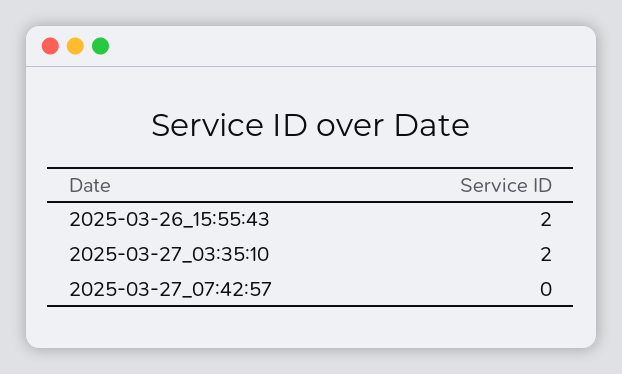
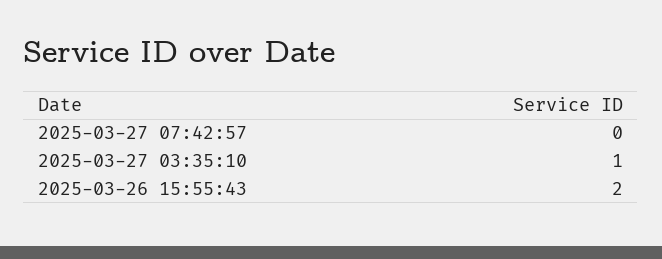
2025-03-27_03:35:10: 2 -> 1

